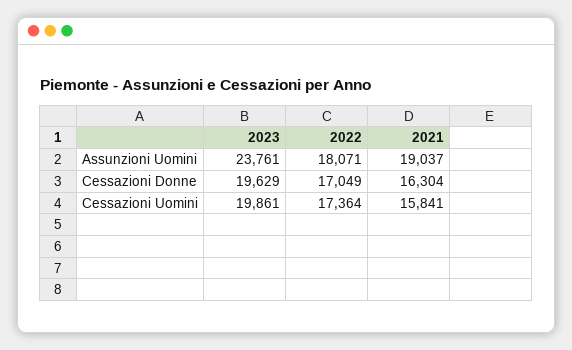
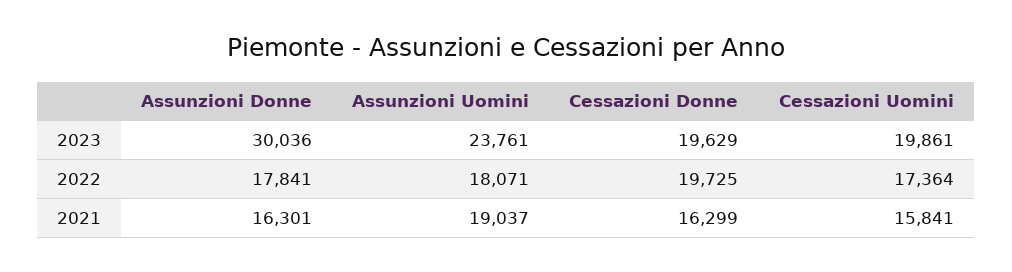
2022, Cessazioni Donne: 17049 -> 19725
2021, Cessazioni Donne: 16304 -> 16299
2023, Assunzioni Donne: none -> 30036
2022, Assunzioni Donne: none -> 17841
2021, Assunzioni Donne: none -> 16301

